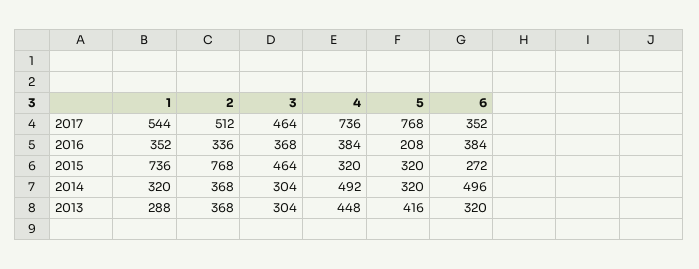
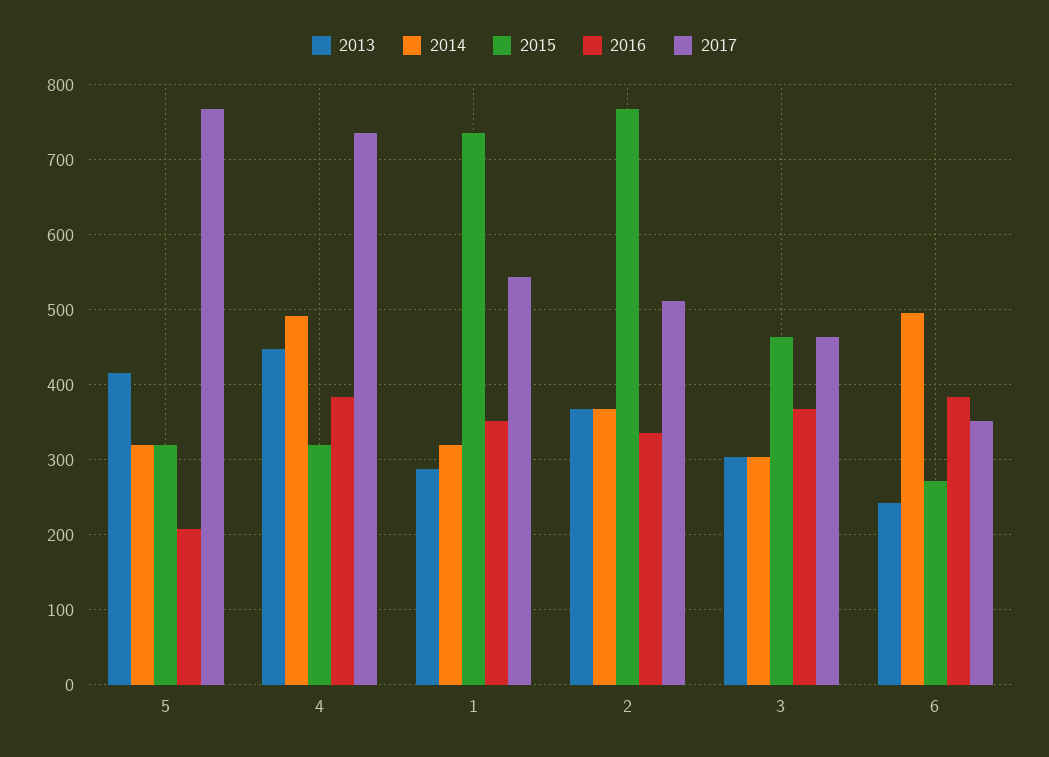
2013, 6: 320 -> 240

